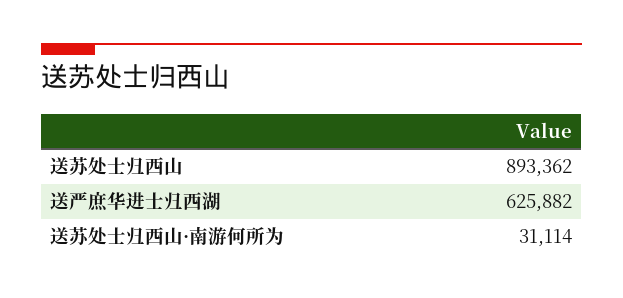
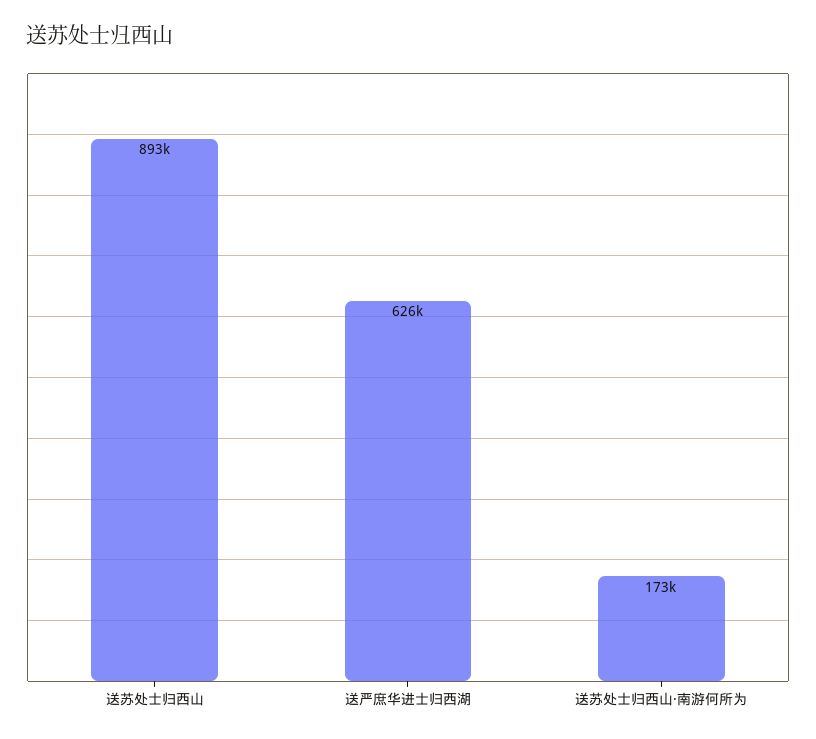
送苏处士归西山·南游何所为: 31114 -> 173000

